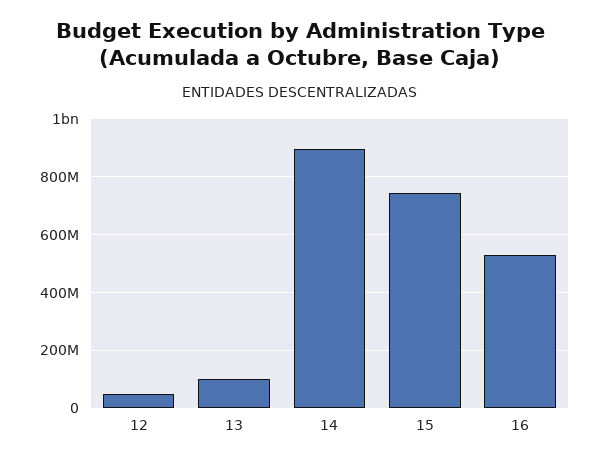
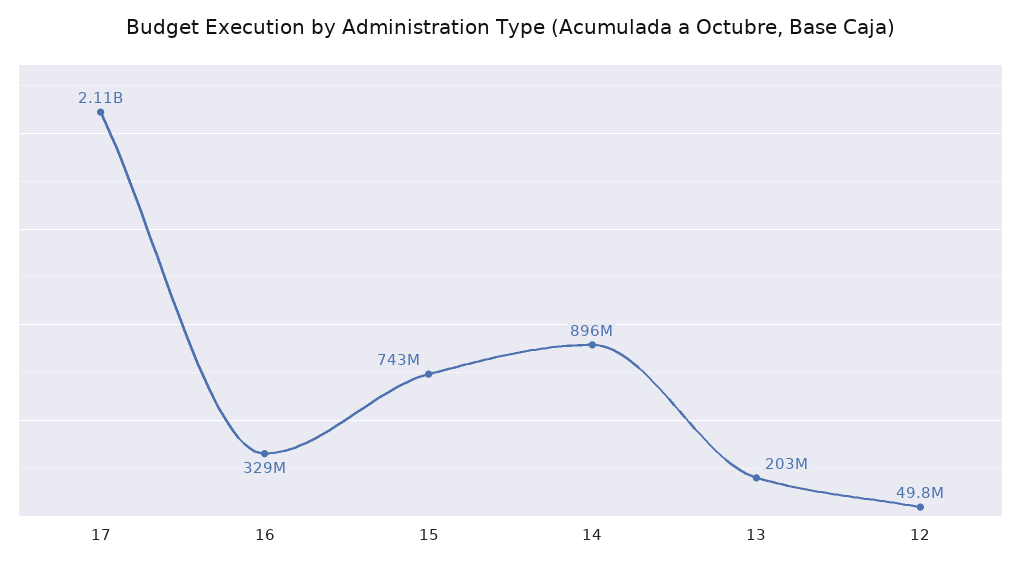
13: 100000000 -> 203000000
16: 525000000 -> 329000000
17: none -> 2110000000

